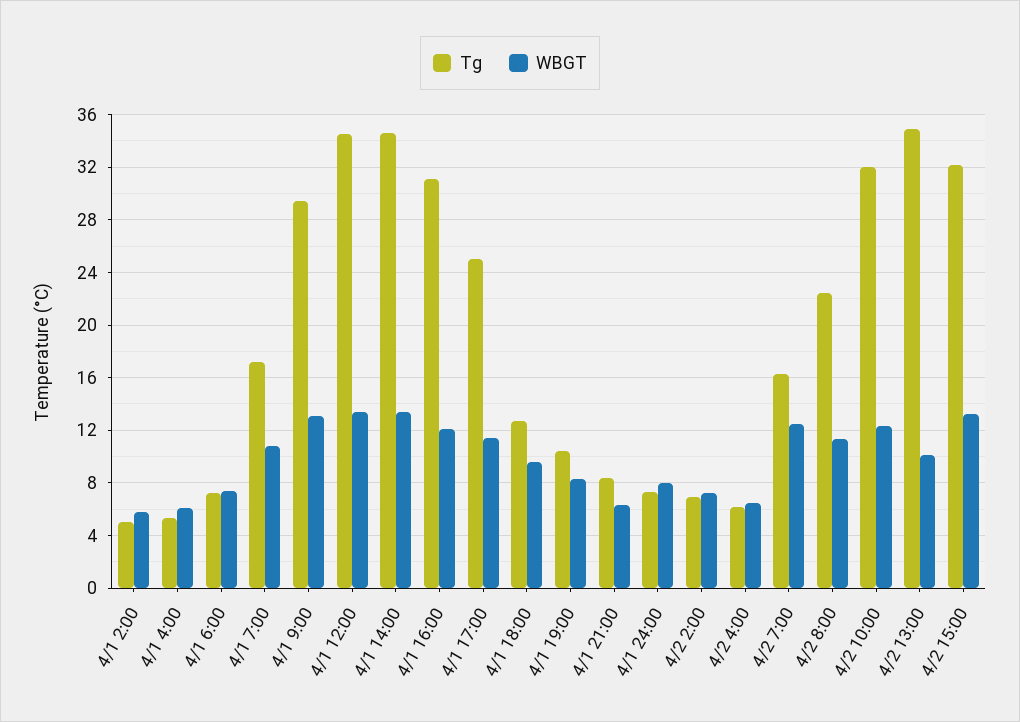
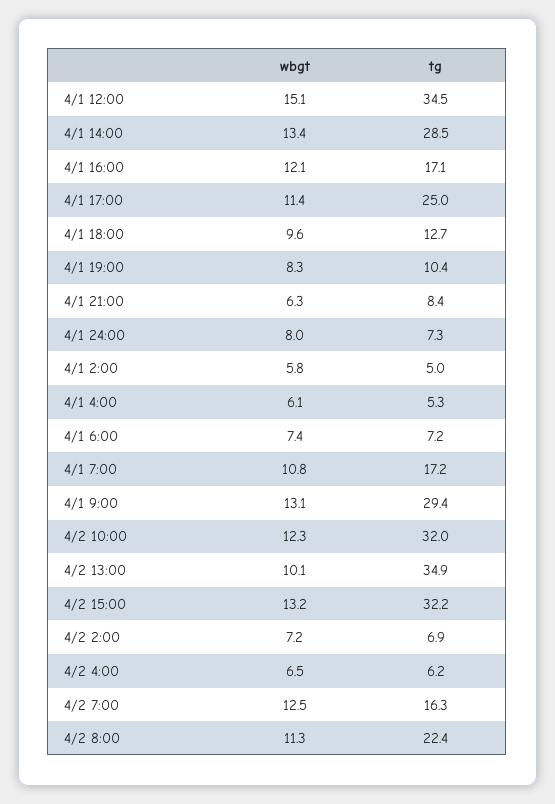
WBGT, 4/1 12:00: 13.5 -> 15.1
Tg, 4/1 14:00: 34.5 -> 28.5
Tg, 4/1 16:00: 31 -> 17.1

